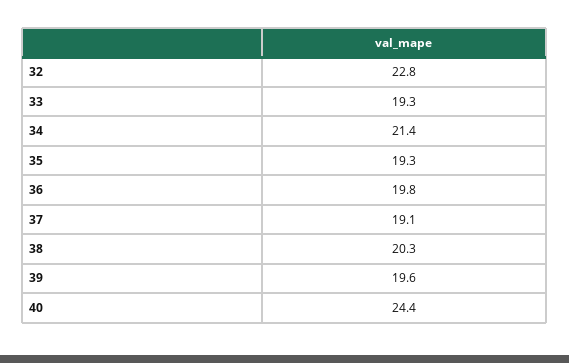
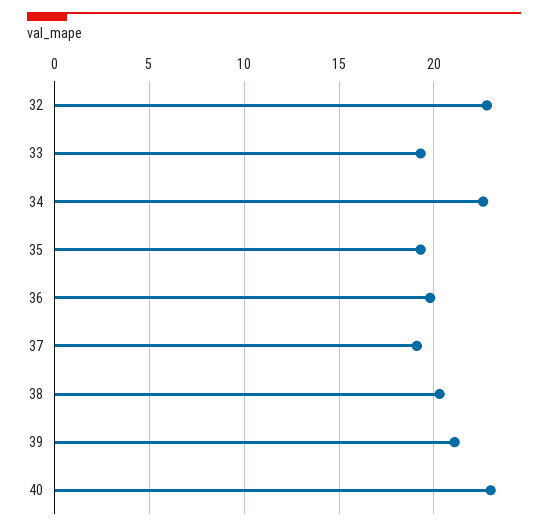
34: 21.4 -> 22.5
39: 19.6 -> 21
40: 24.4 -> 23

